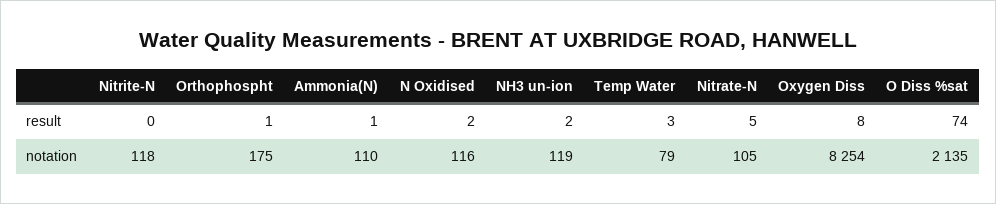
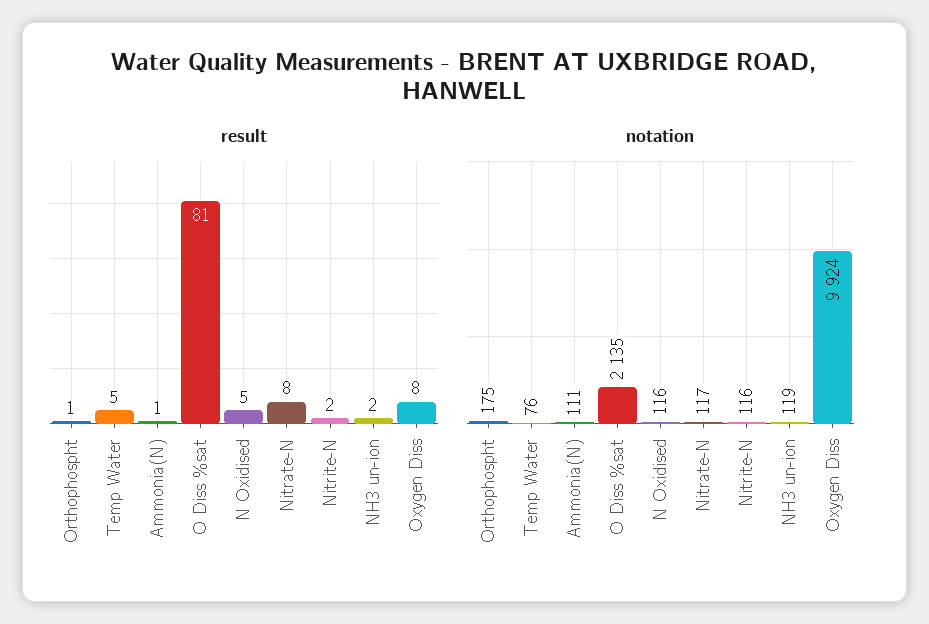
result, Nitrite-N: 0 -> 2
result, N Oxidised: 2 -> 5
result, Temp Water: 3 -> 5
result, Nitrate-N: 5 -> 8
result, O Diss %sat: 74 -> 81
notation, Nitrite-N: 118 -> 116
notation, Ammonia(N): 110 -> 111
notation, Temp Water: 79 -> 76
notation, Nitrate-N: 105 -> 117
notation, Oxygen Diss: 8254 -> 9924

